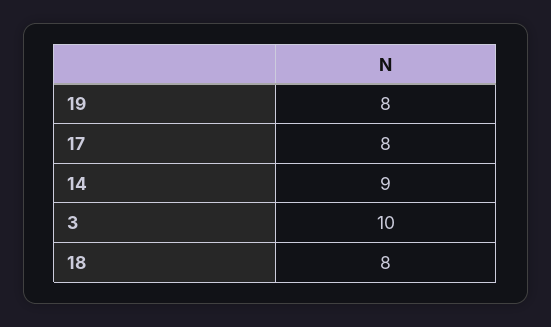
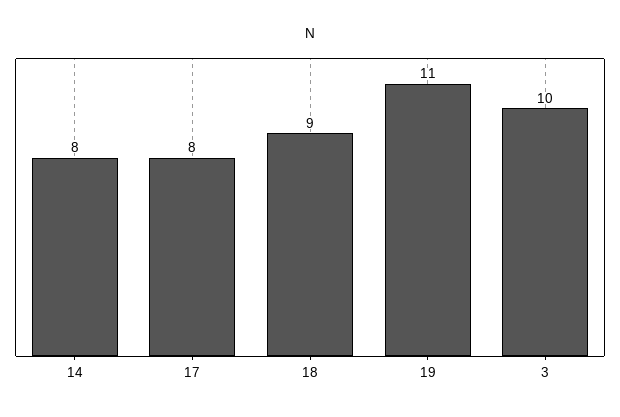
19: 8 -> 11
14: 9 -> 8
18: 8 -> 9

